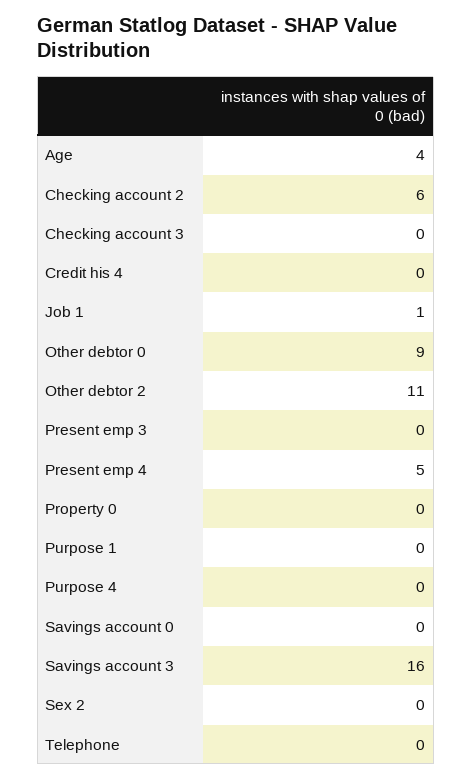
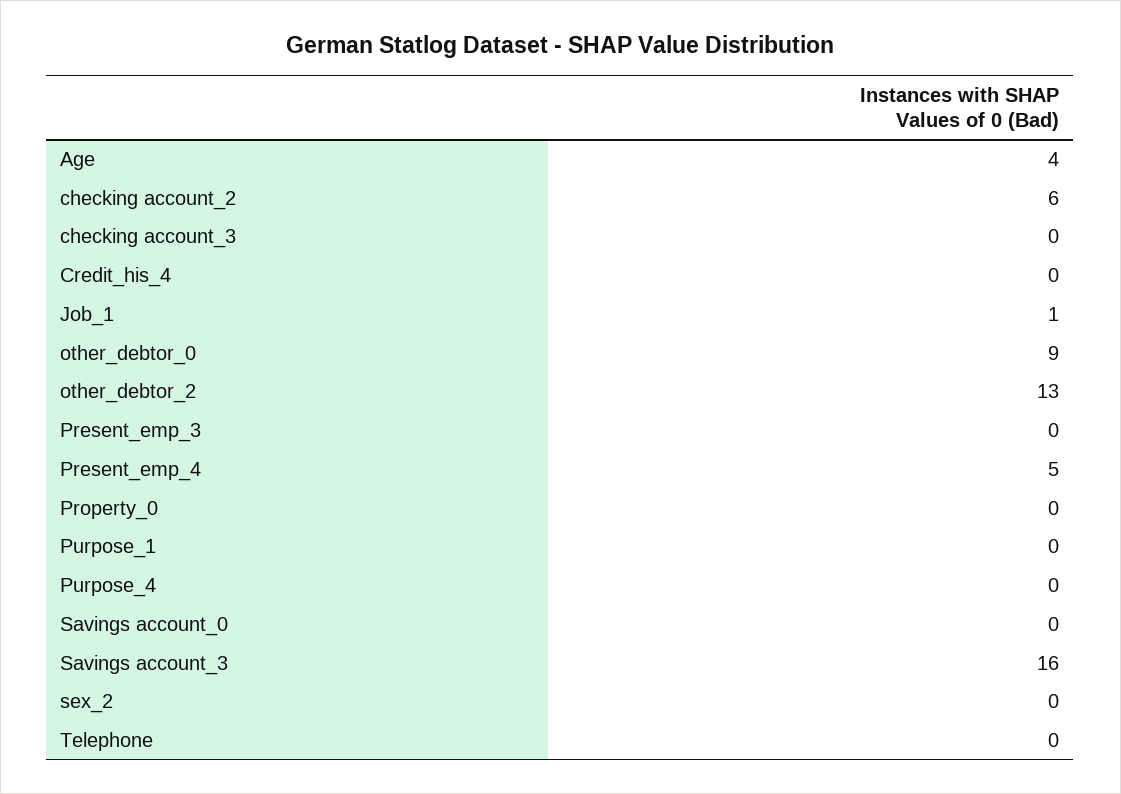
Other debtor 2: 11 -> 13

